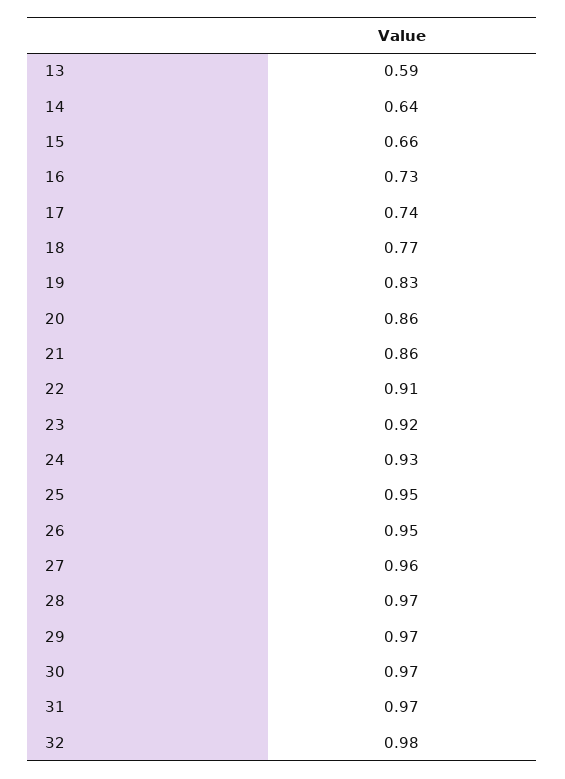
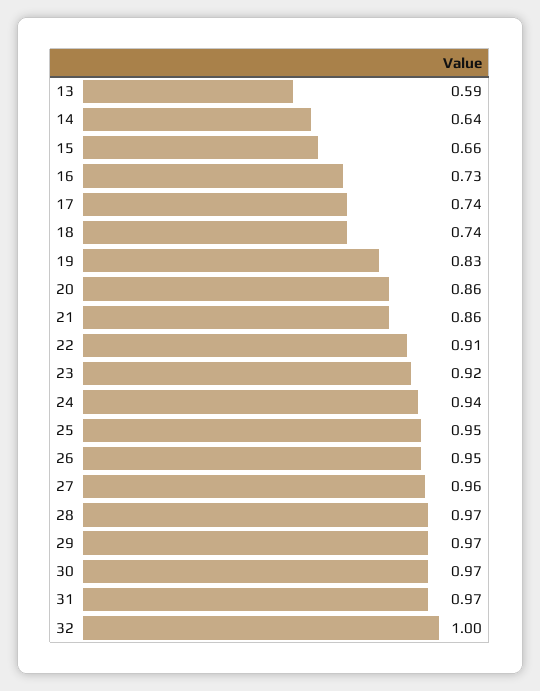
18: 0.77 -> 0.74
24: 0.93 -> 0.94
32: 0.98 -> 1

